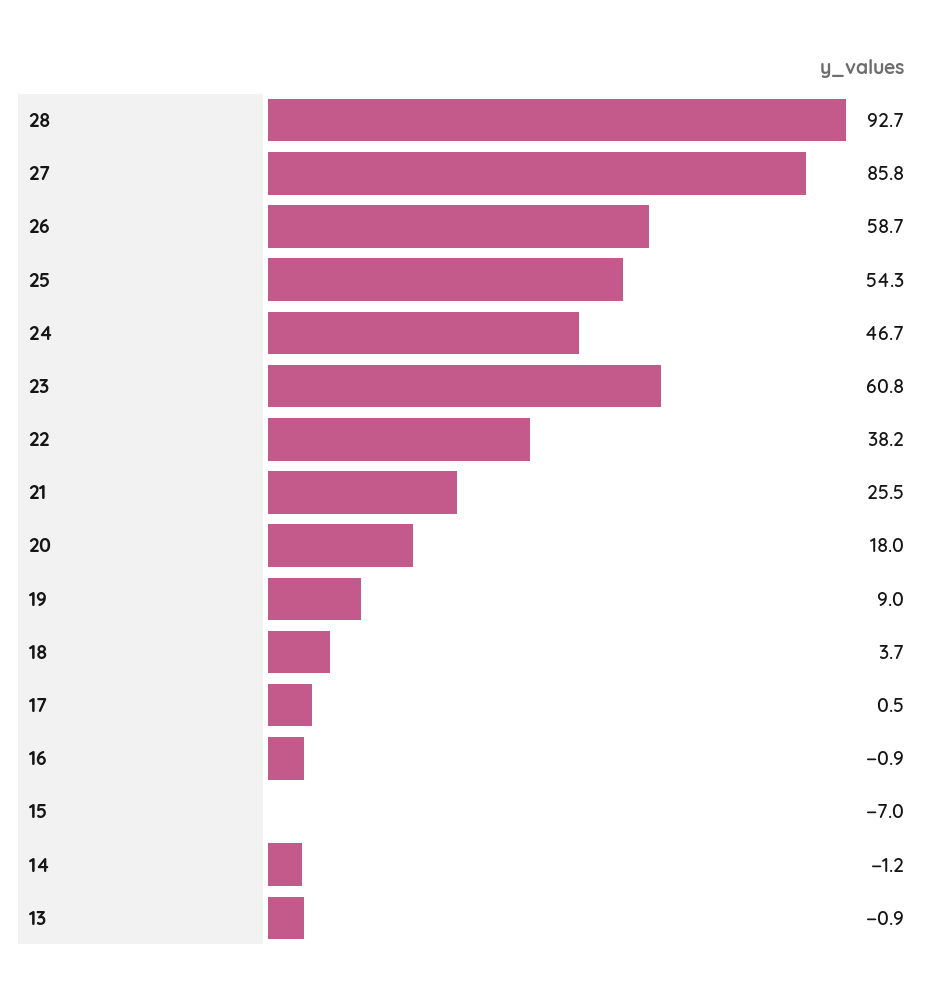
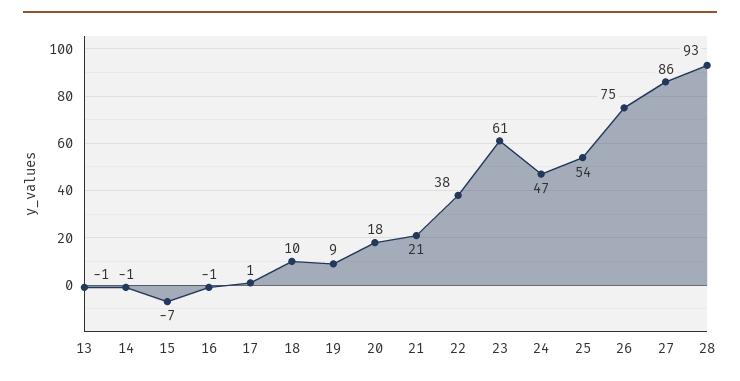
26: 58.7 -> 75
21: 25.5 -> 21
18: 3.7 -> 10

